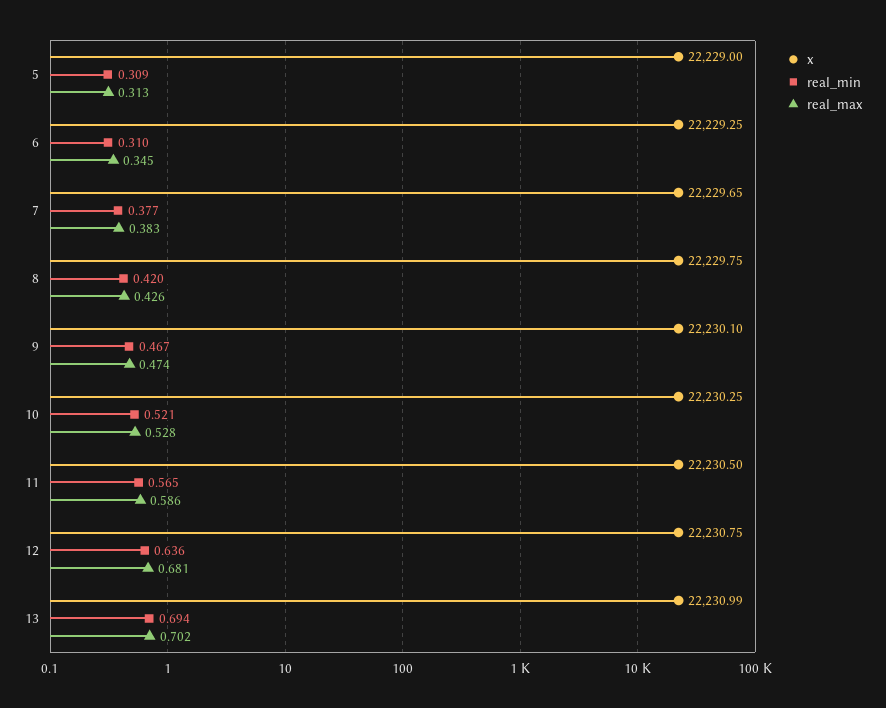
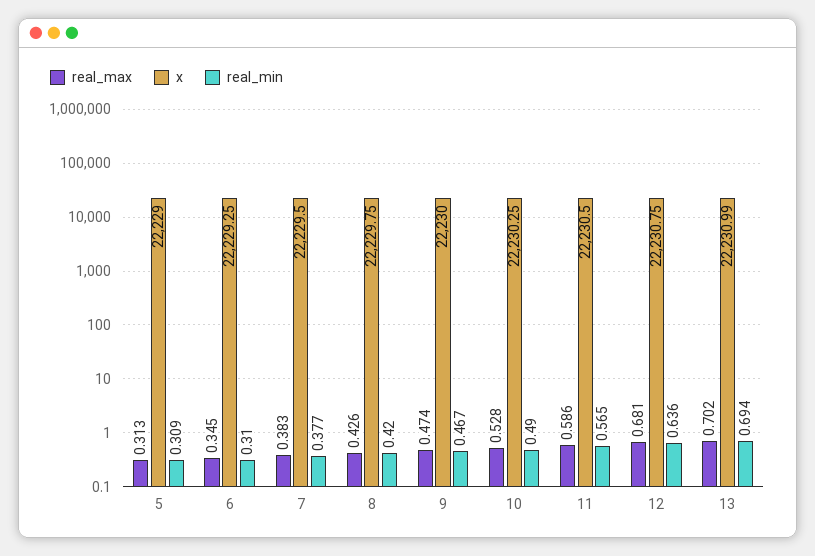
x, 7: 22229.65 -> 22229.5
x, 9: 22230.1 -> 22230
real_min, 10: 0.521 -> 0.49

